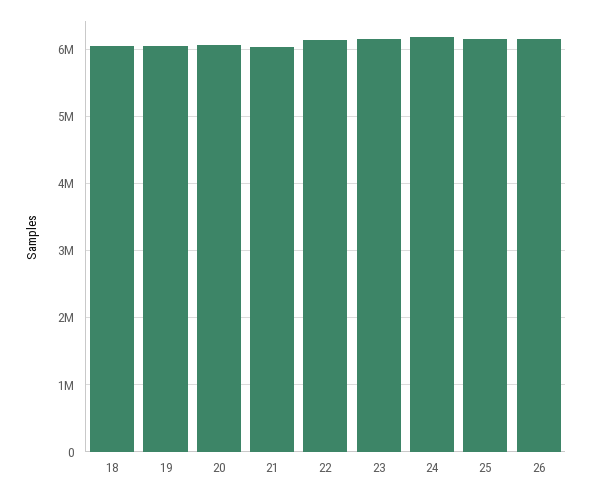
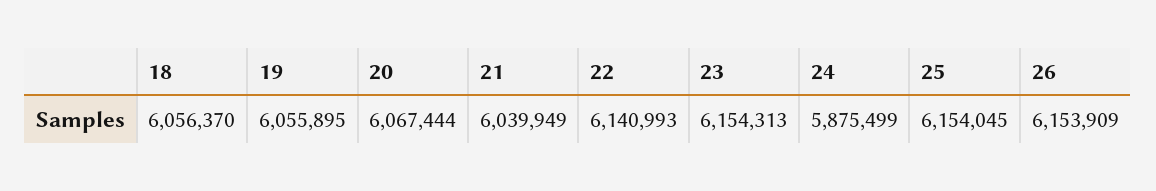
24: 6200000 -> 5875499

